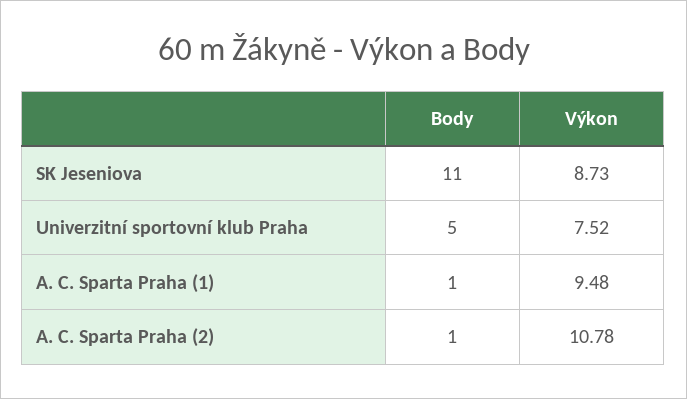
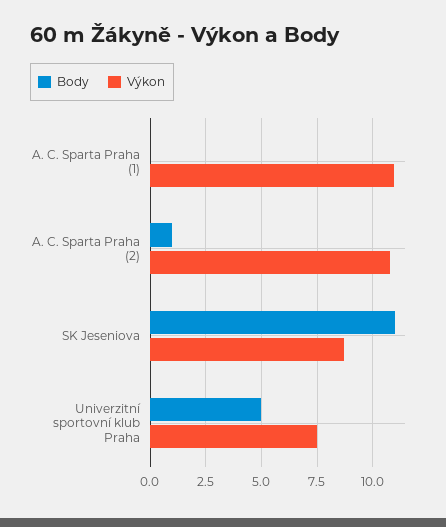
Body, A. C. Sparta Praha (1): 1 -> 0
Výkon, A. C. Sparta Praha (1): 9.48 -> 11

